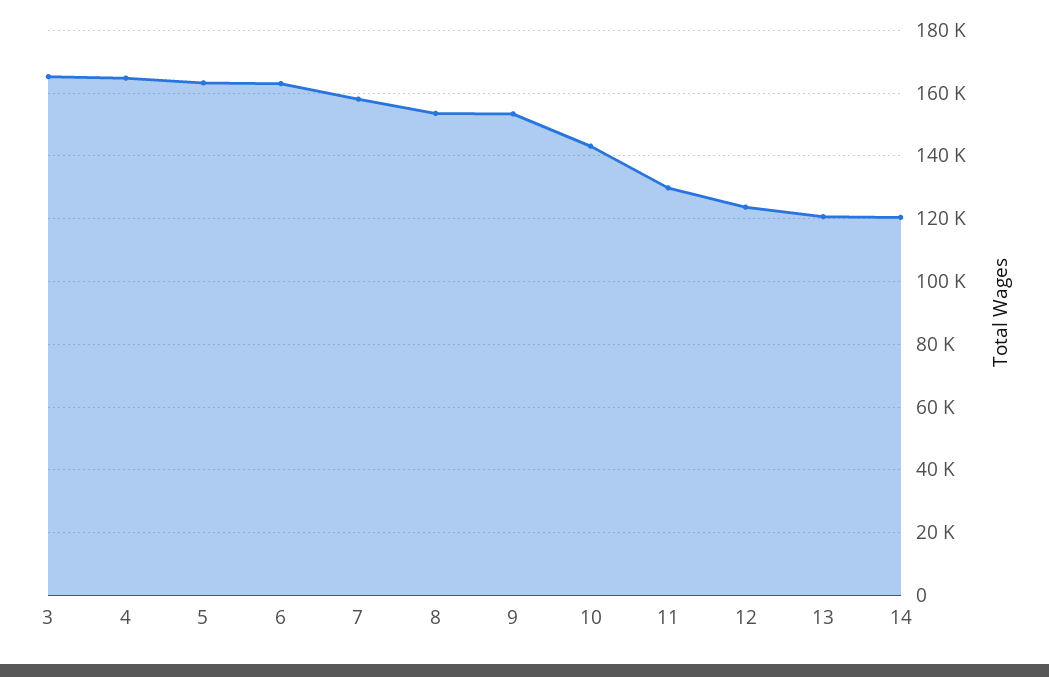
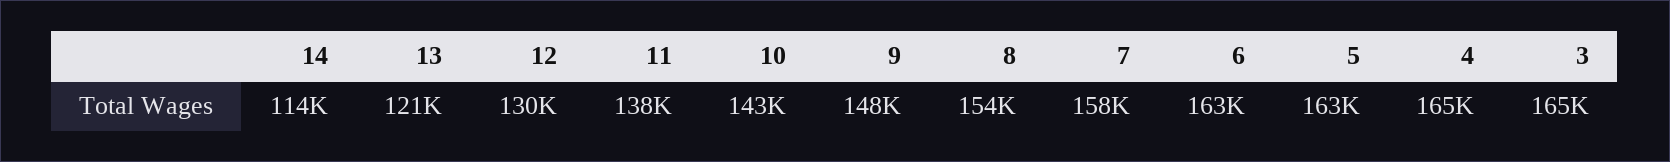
9: 154000 -> 148000
11: 130000 -> 138000
12: 124000 -> 130000
14: 120000 -> 114000

